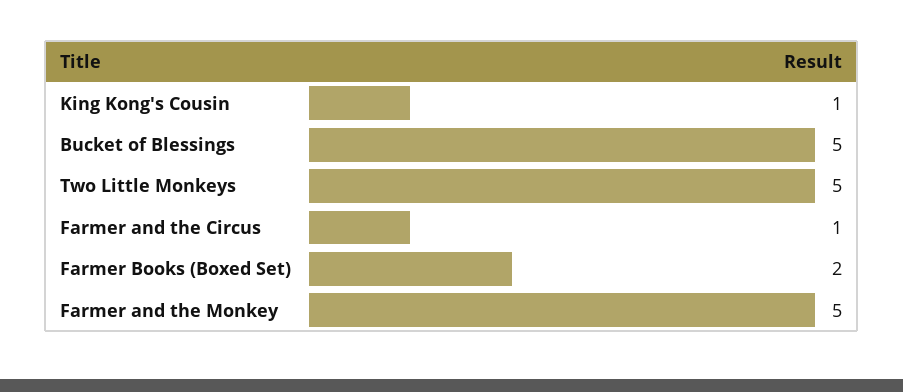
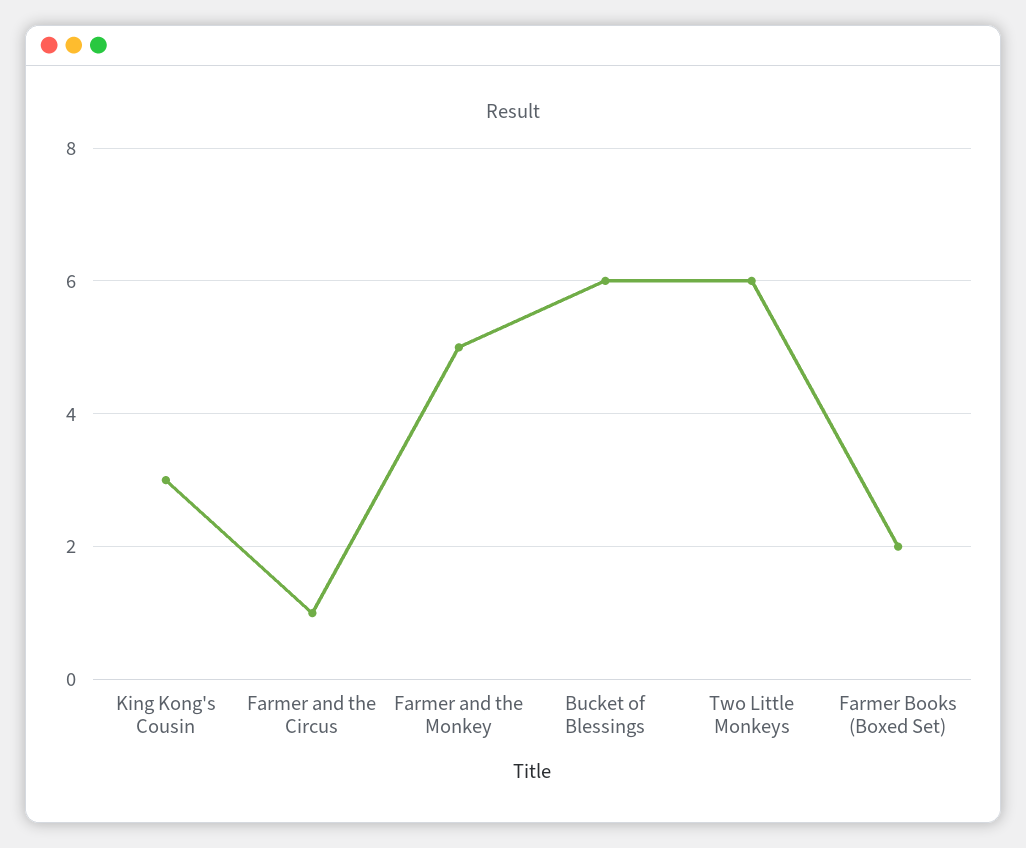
King Kong's Cousin: 1 -> 3
Bucket of Blessings: 5 -> 6
Two Little Monkeys: 5 -> 6

